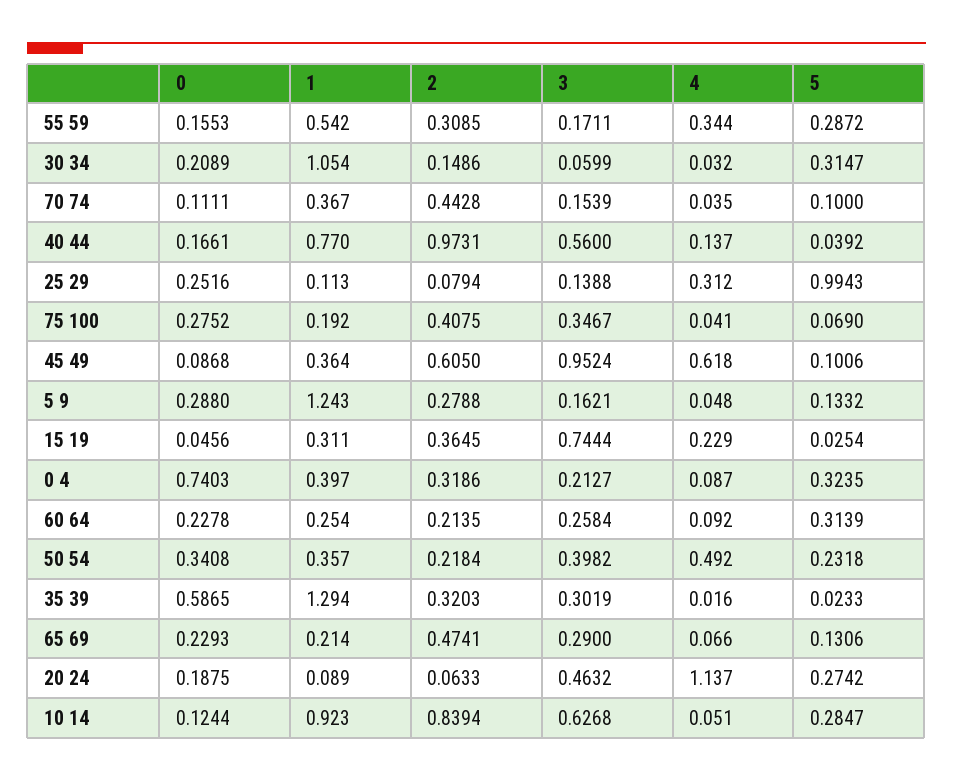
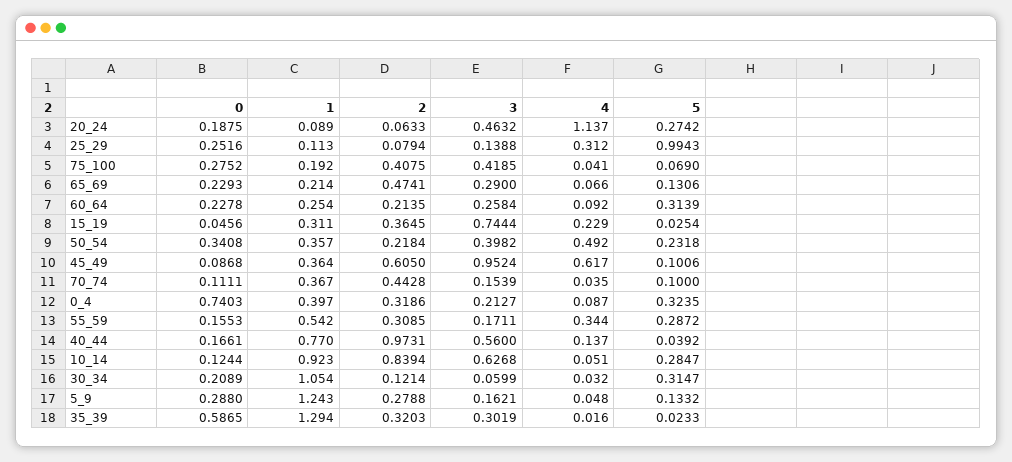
2, 30 34: 0.1486 -> 0.1214
3, 75 100: 0.3467 -> 0.4185
4, 45 49: 0.618 -> 0.617

